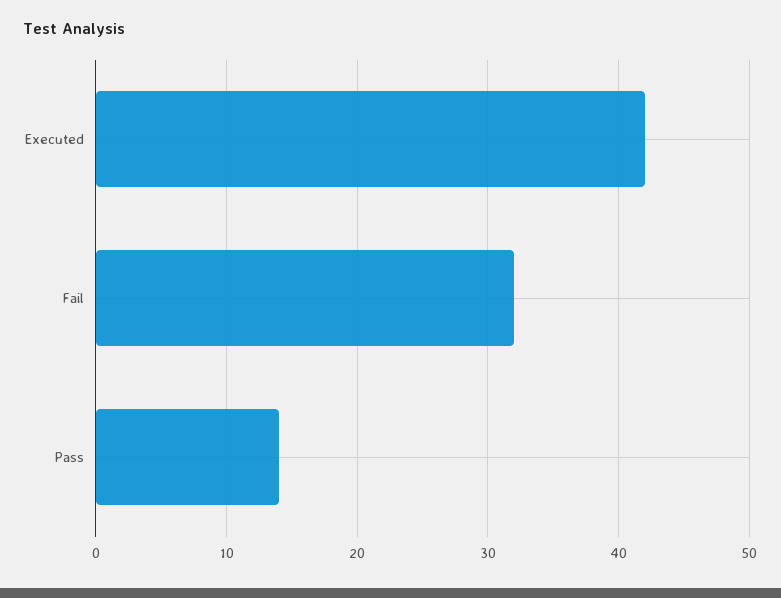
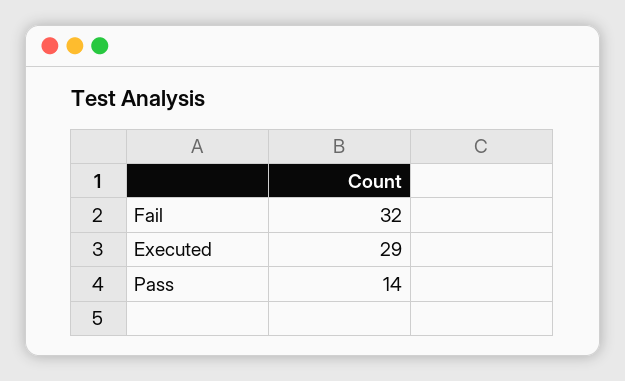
Executed: 42 -> 29

